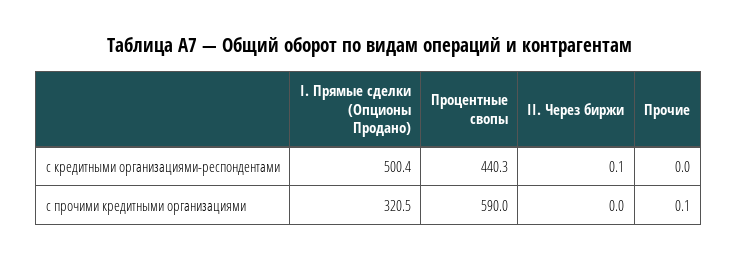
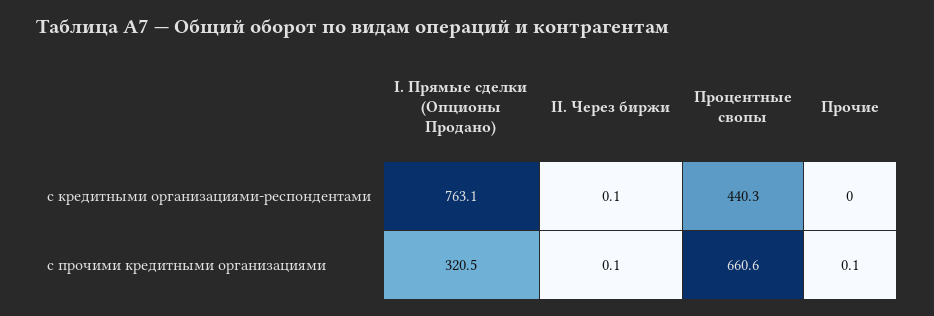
I. Прямые сделки (Опционы Продано), с кредитными организациями-респондентами: 500.4 -> 763.1
Процентные свопы, с прочими кредитными организациями: 590 -> 660.6
II. Через биржи, с прочими кредитными организациями: 0 -> 0.1

